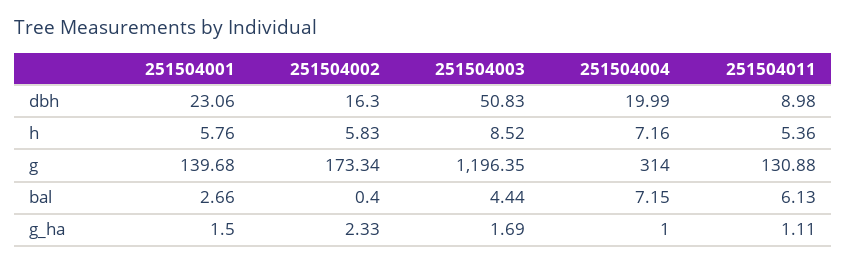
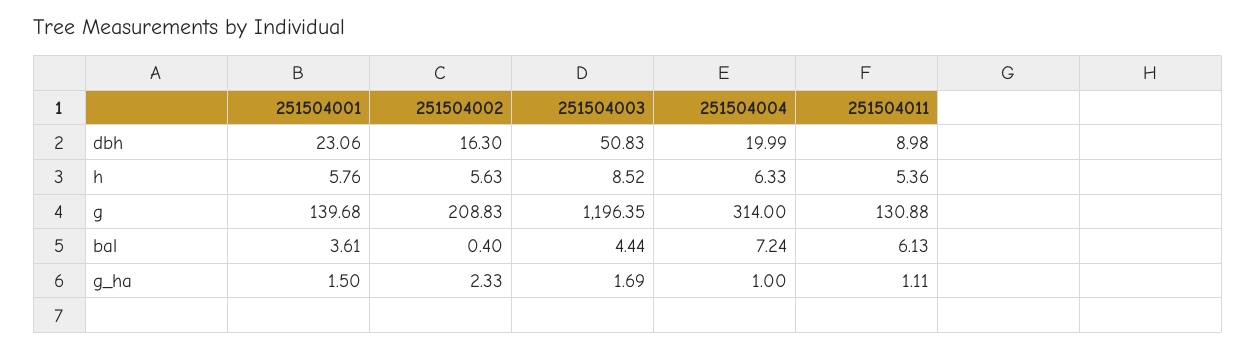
251504002, h: 5.83 -> 5.63
251504004, h: 7.16 -> 6.33
251504002, g: 173.34 -> 208.83
251504001, bal: 2.66 -> 3.61
251504004, bal: 7.15 -> 7.24

